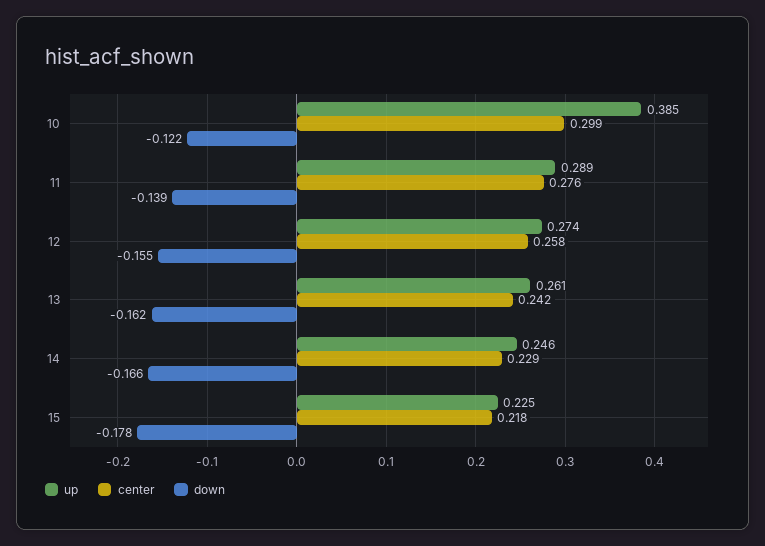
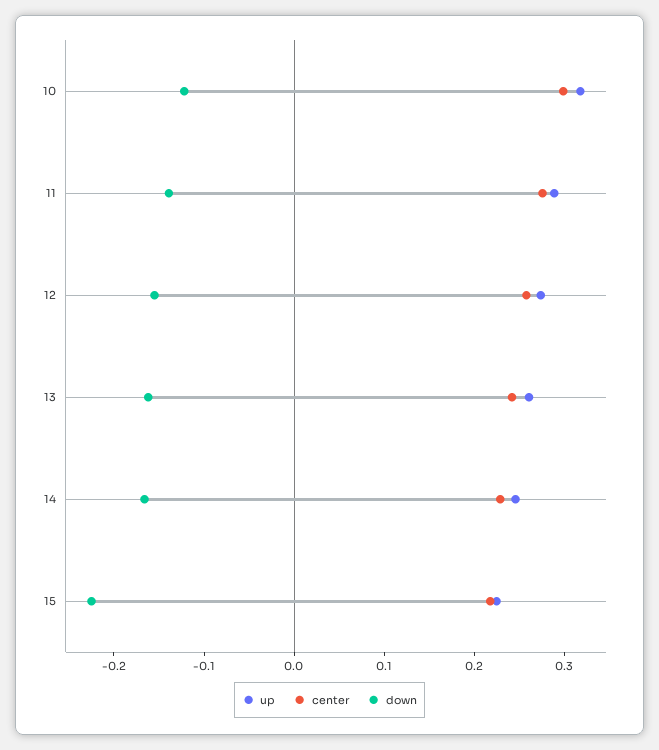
up, 10: 0.385 -> 0.32
down, 15: -0.178 -> -0.22

